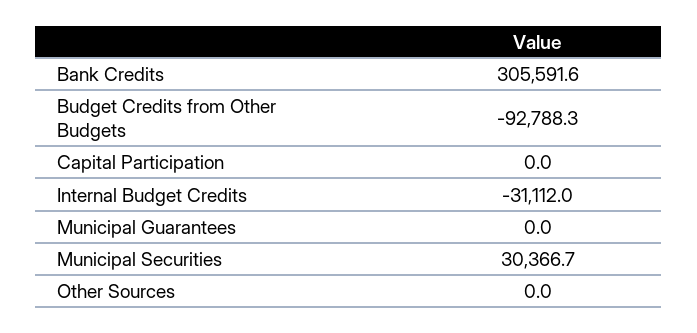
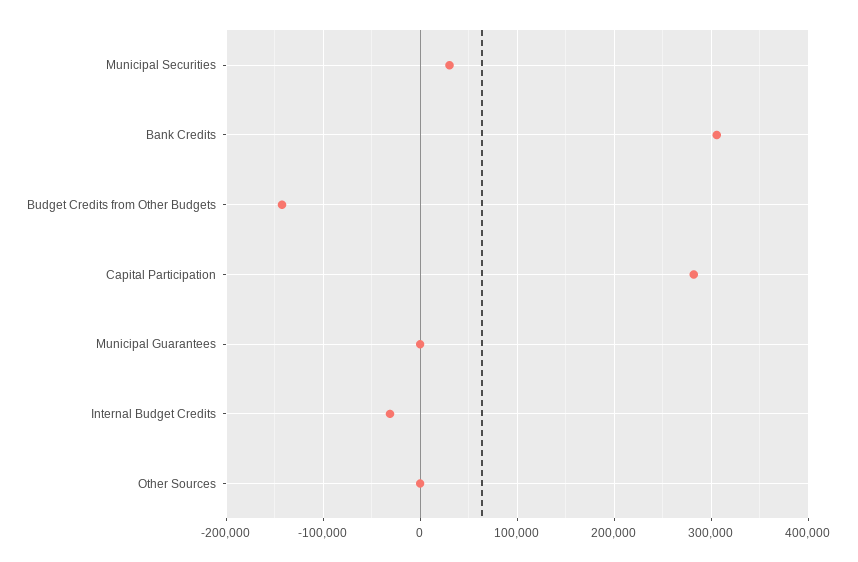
Budget Credits from Other Budgets: -92788.3 -> -140000
Capital Participation: 0 -> 280000

